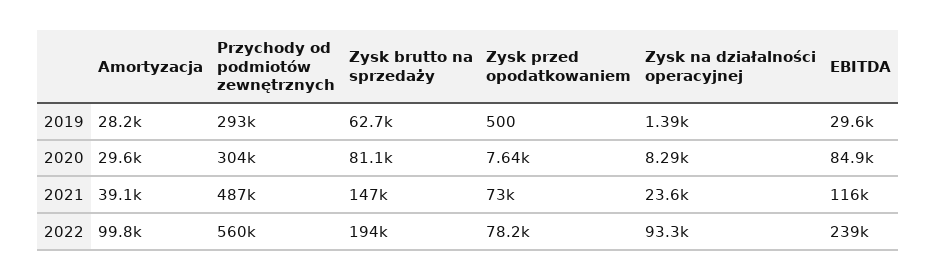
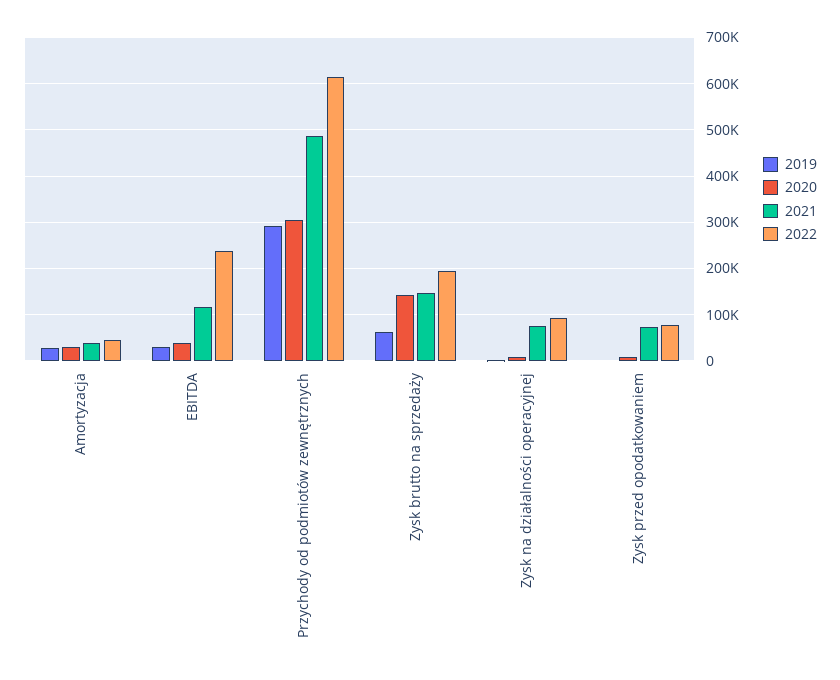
2020, Zysk brutto na sprzedaży: 81100 -> 140000
2020, EBITDA: 84900 -> 40000
2021, Zysk na działalności operacyjnej: 23600 -> 80000
2022, Amortyzacja: 99800 -> 40000
2022, Przychody od podmiotów zewnętrznych: 560000 -> 620000

